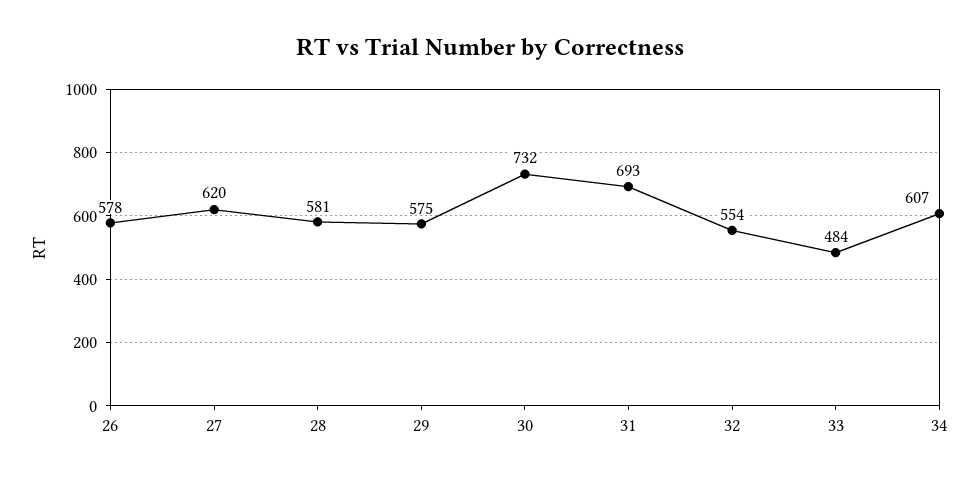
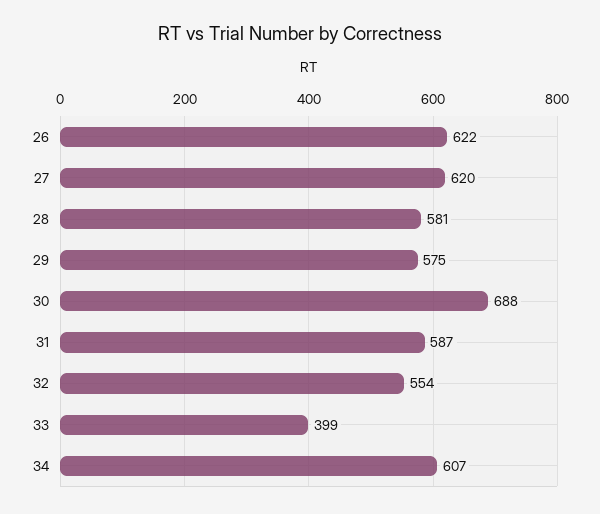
26: 578 -> 622
30: 732 -> 688
31: 693 -> 587
33: 484 -> 399

